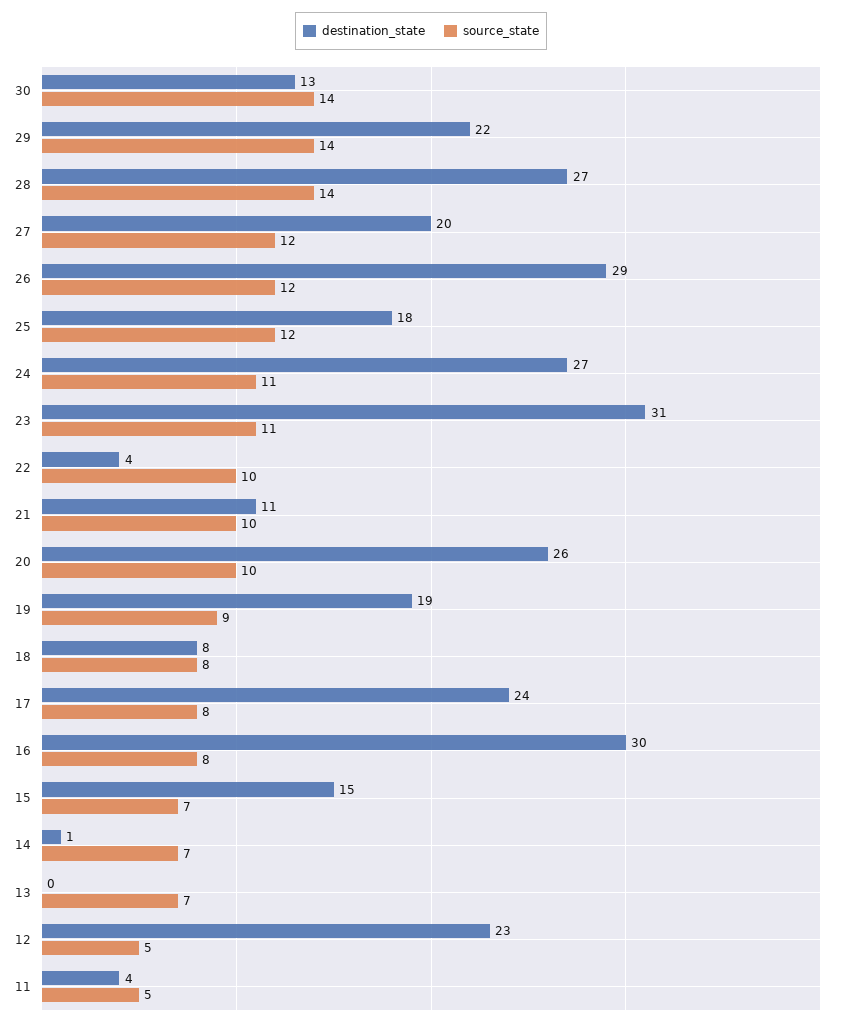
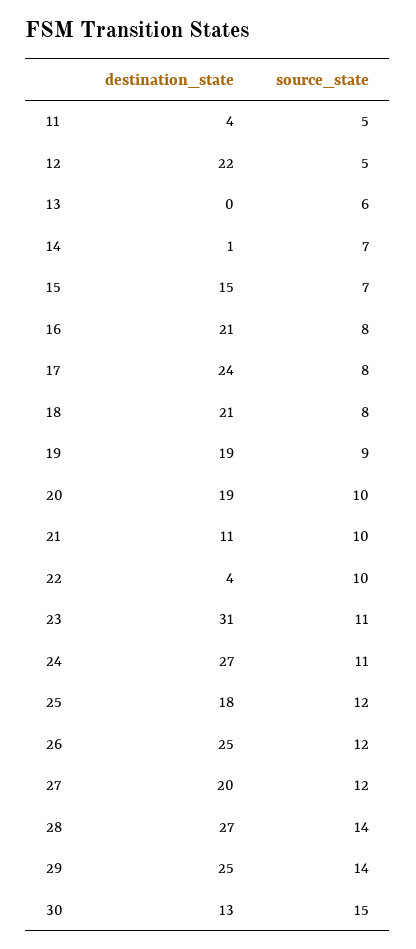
source_state, 30: 14 -> 15
destination_state, 29: 22 -> 25
destination_state, 26: 29 -> 25
destination_state, 20: 26 -> 19
destination_state, 18: 8 -> 21
destination_state, 16: 30 -> 21
source_state, 13: 7 -> 6
destination_state, 12: 23 -> 22

